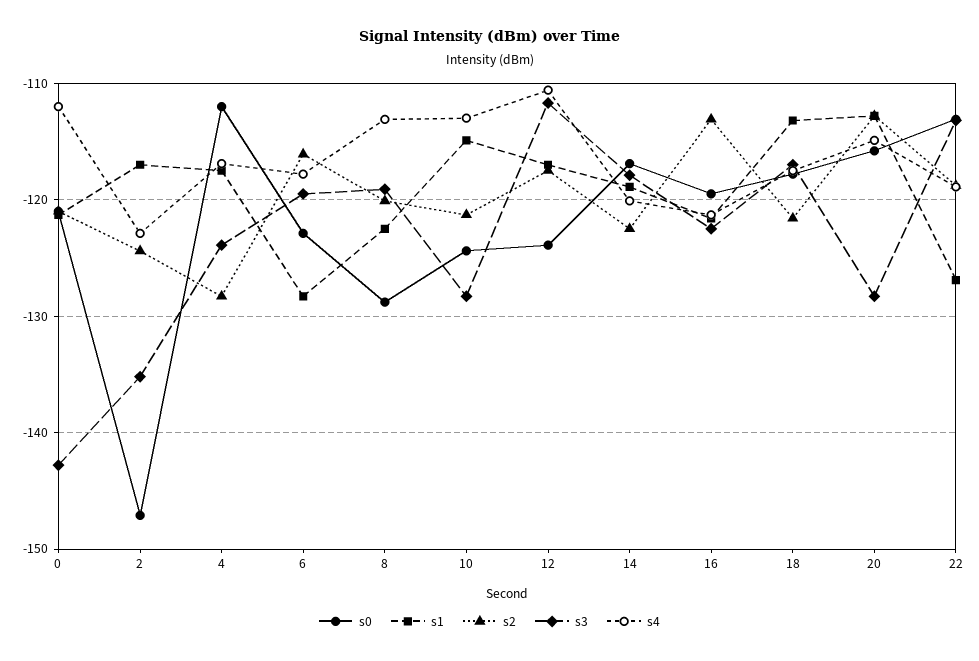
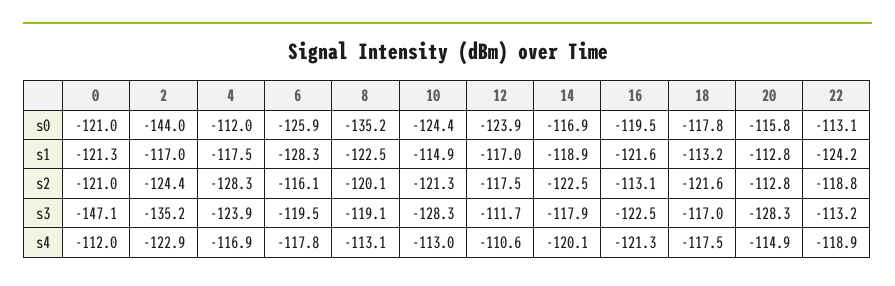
s3, 0: -143 -> -147.1
s0, 2: -147 -> -144
s0, 6: -123 -> -125.9
s0, 8: -129 -> -135.2
s1, 22: -127 -> -124.2

